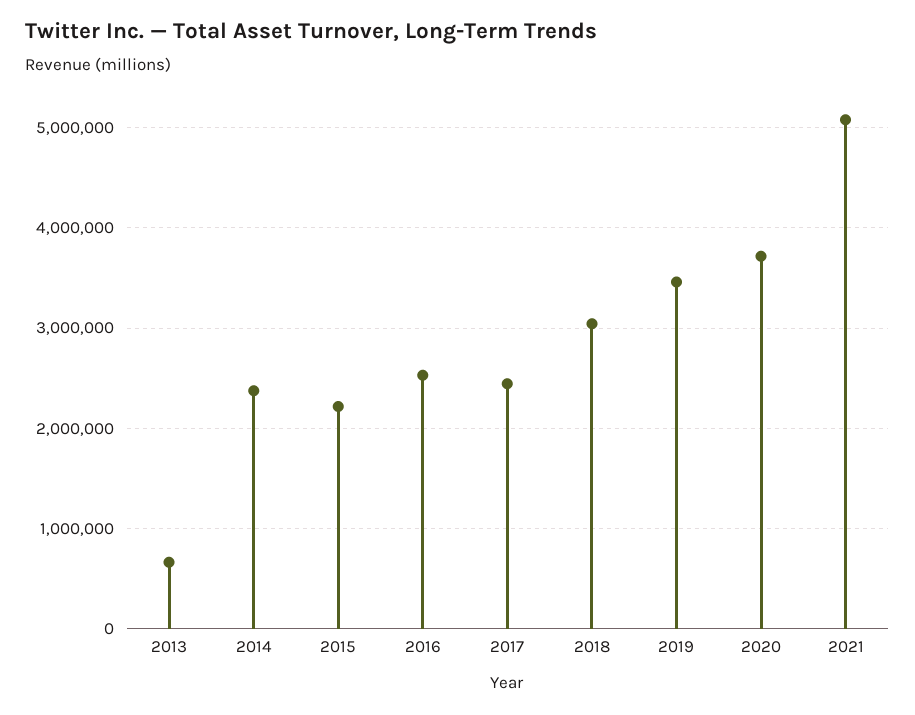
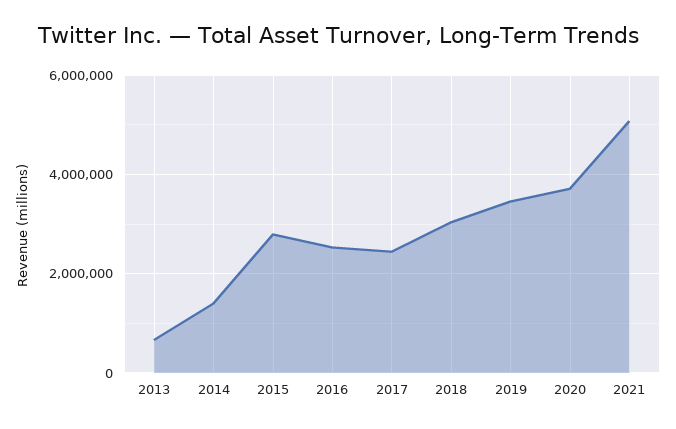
2014: 2400000 -> 1400000
2015: 2200000 -> 2800000

